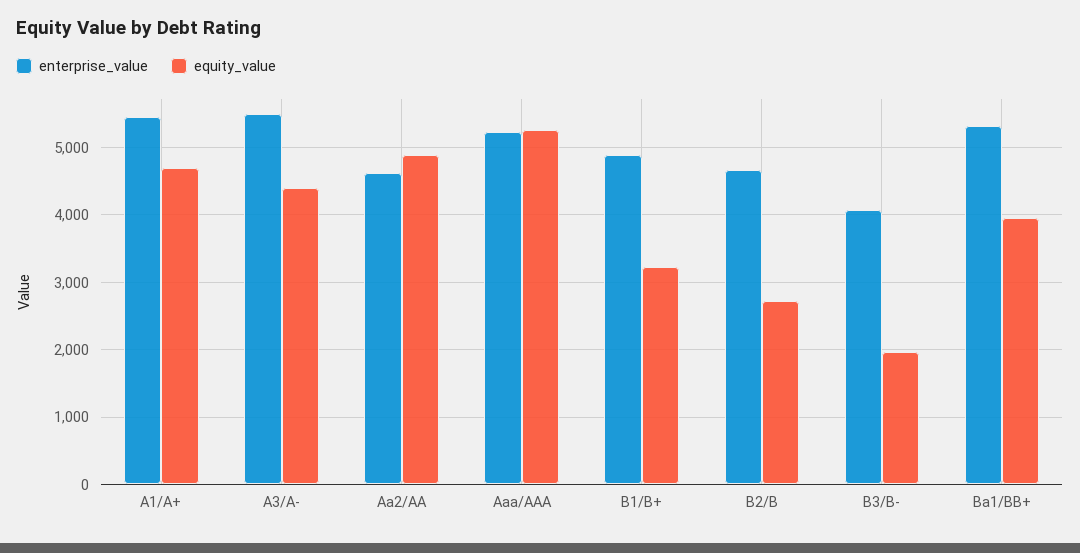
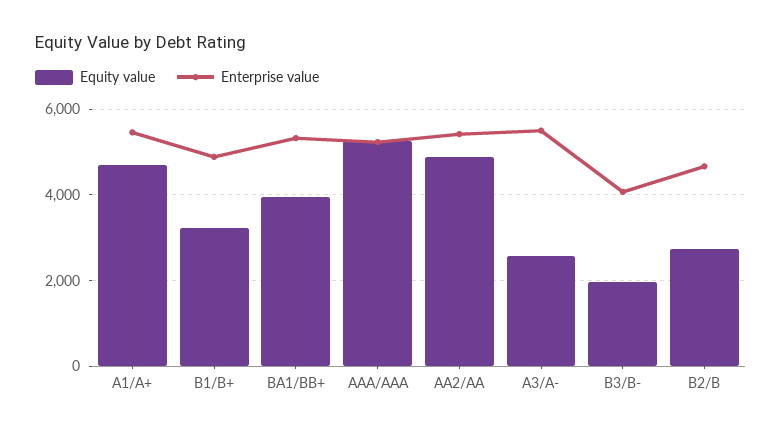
equity_value, A3/A-: 4400 -> 2600
enterprise_value, Aa2/AA: 4600 -> 5400

